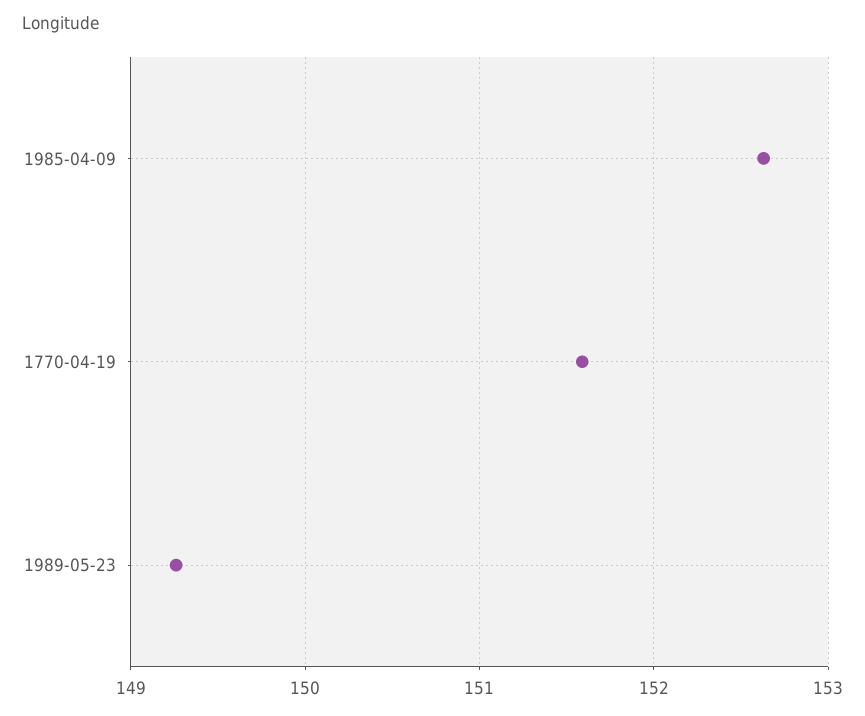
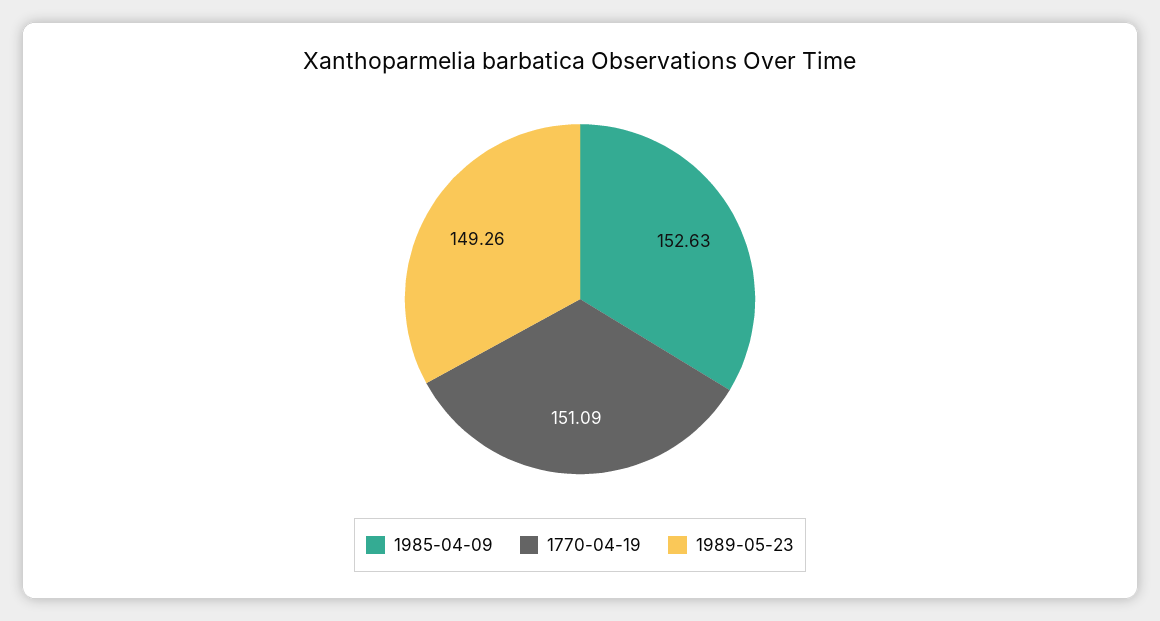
1770-04-19: 151.6 -> 151.09

